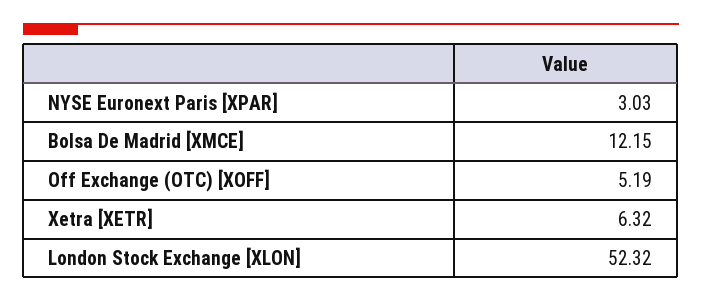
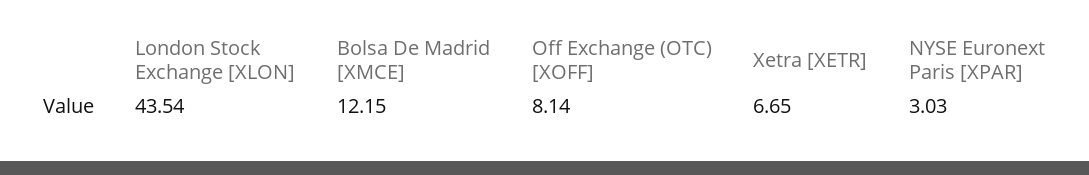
Off Exchange (OTC) [XOFF]: 5.19 -> 8.14
Xetra [XETR]: 6.32 -> 6.65
London Stock Exchange [XLON]: 52.32 -> 43.54

